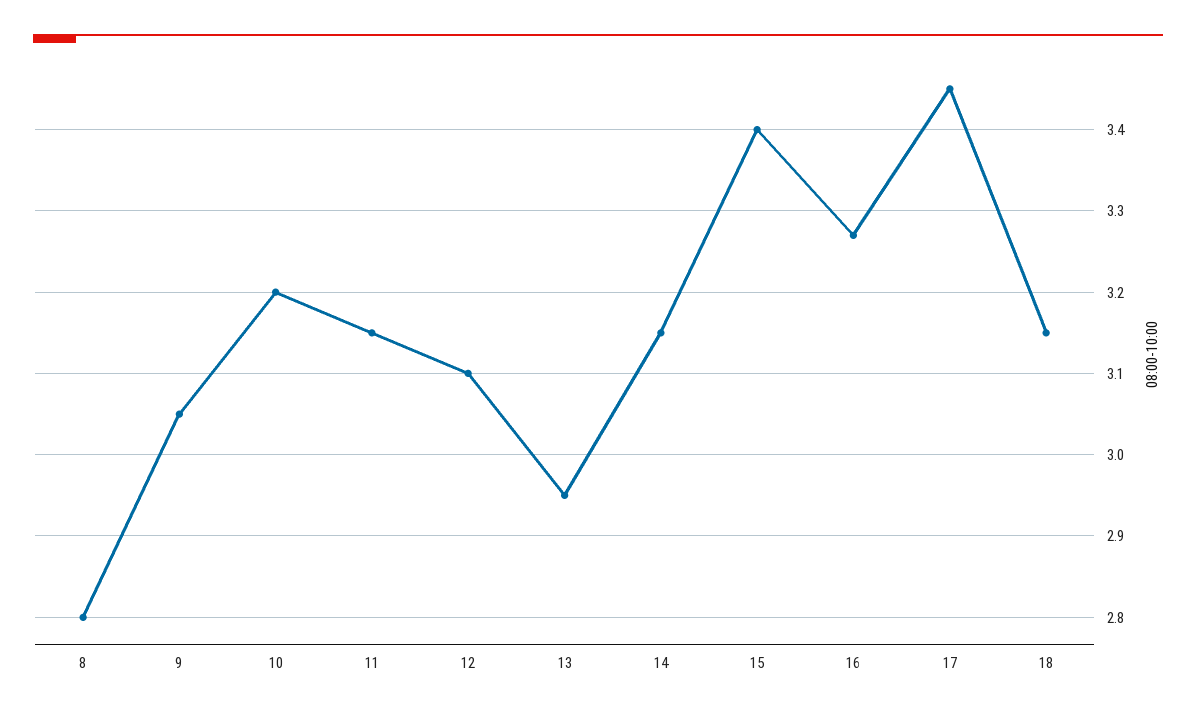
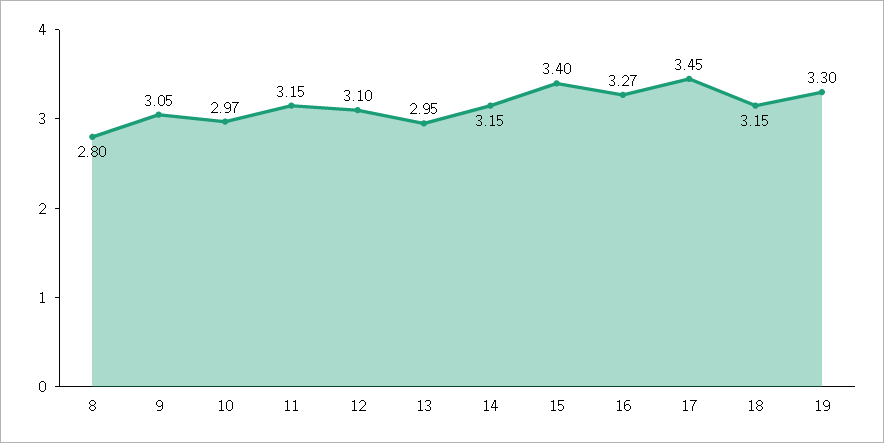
10: 3.2 -> 2.97
19: none -> 3.3

